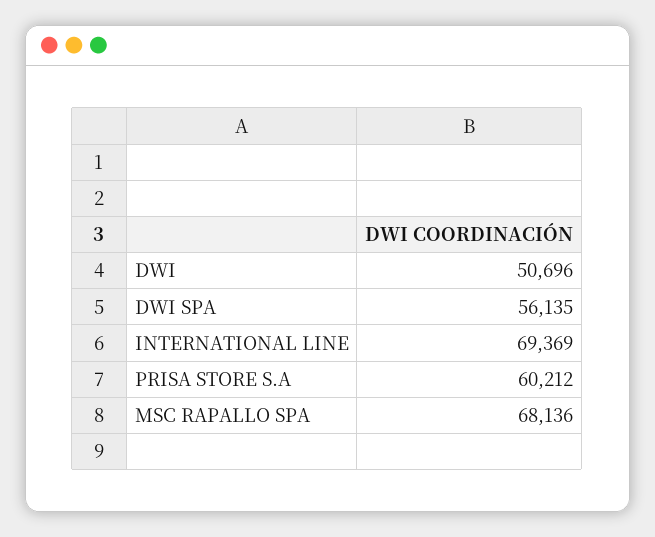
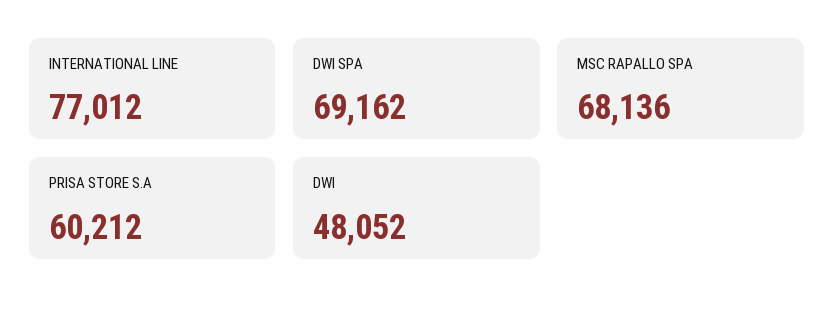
DWI: 50696 -> 48052
DWI SPA: 56135 -> 69162
INTERNATIONAL LINE: 69369 -> 77012

